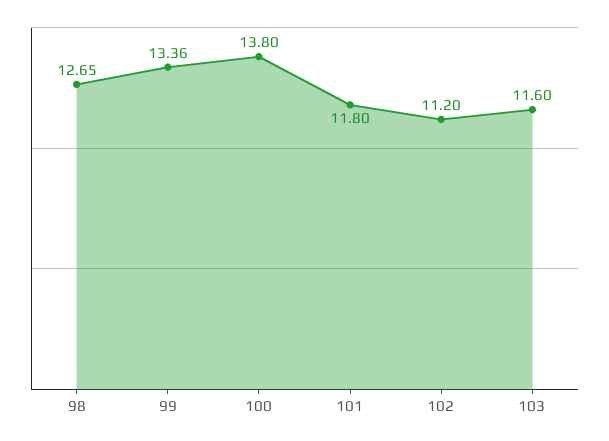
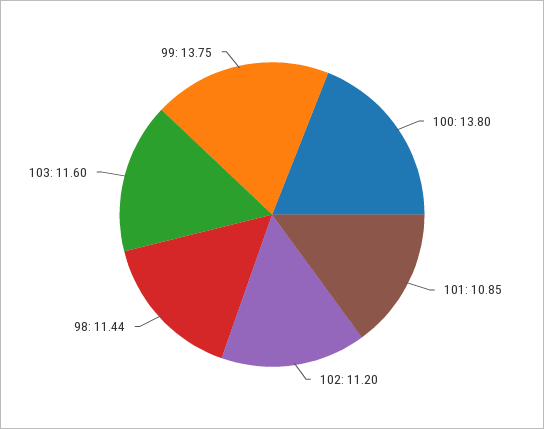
98: 12.65 -> 11.44
99: 13.36 -> 13.75
101: 11.8 -> 10.85

